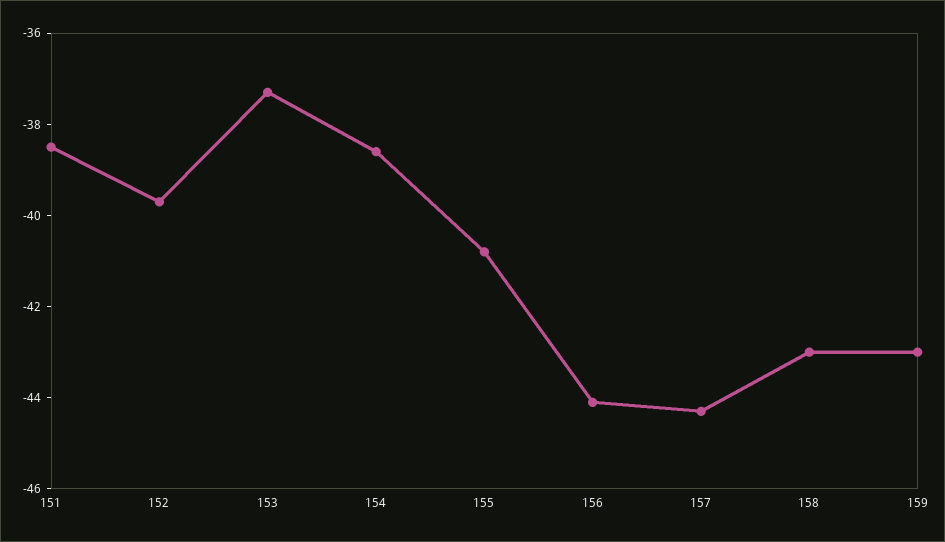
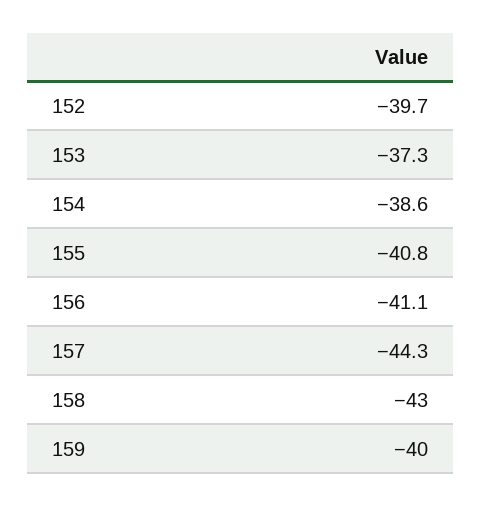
151: -38.5 -> none
156: -44 -> -41.1
159: -43 -> -40

